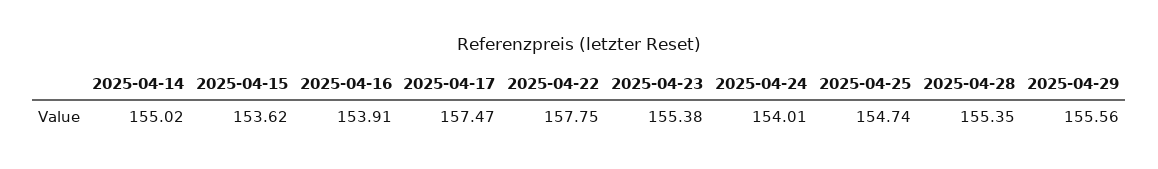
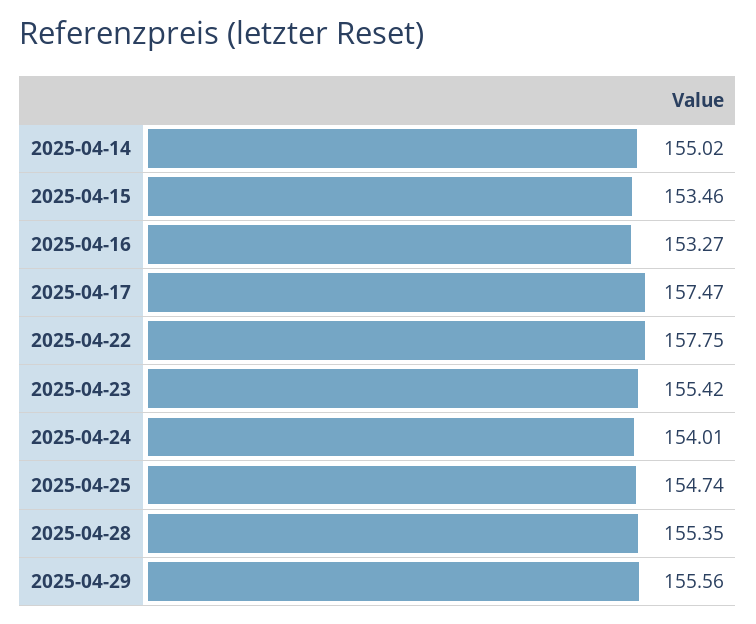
2025-04-15: 153.62 -> 153.46
2025-04-16: 153.91 -> 153.27
2025-04-23: 155.38 -> 155.42

